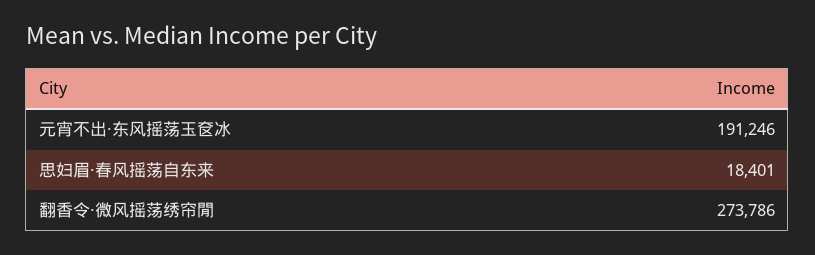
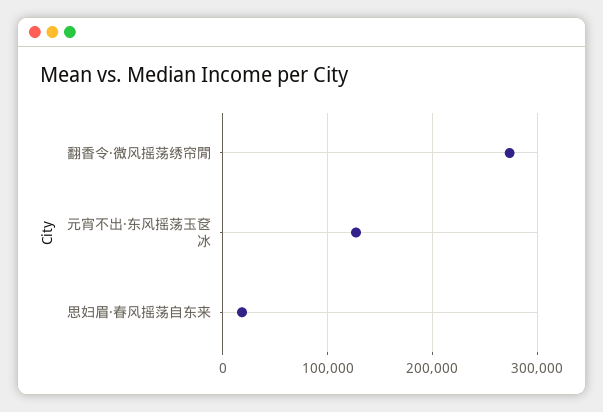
元宵不出·东风摇荡玉奁冰: 191246 -> 130000

